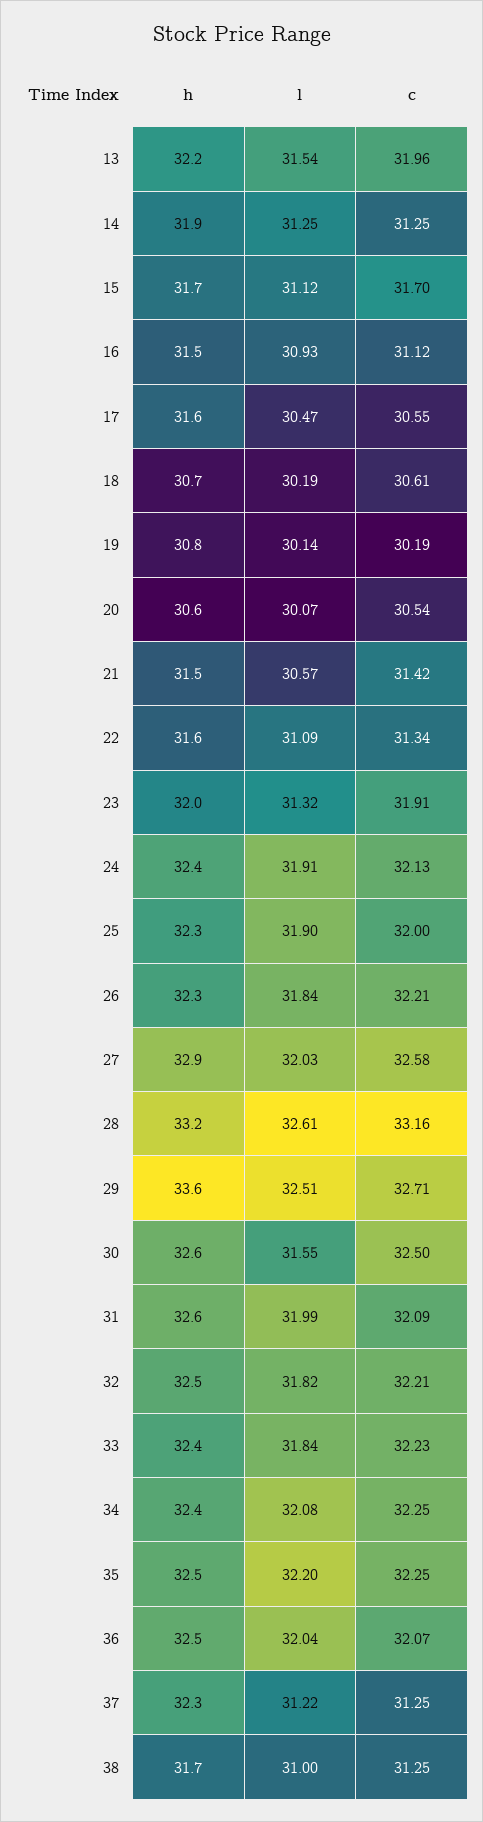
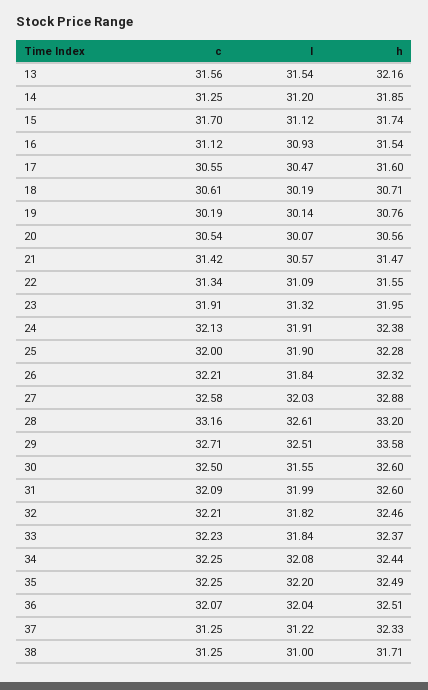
c, 13: 31.96 -> 31.56
l, 14: 31.25 -> 31.2

